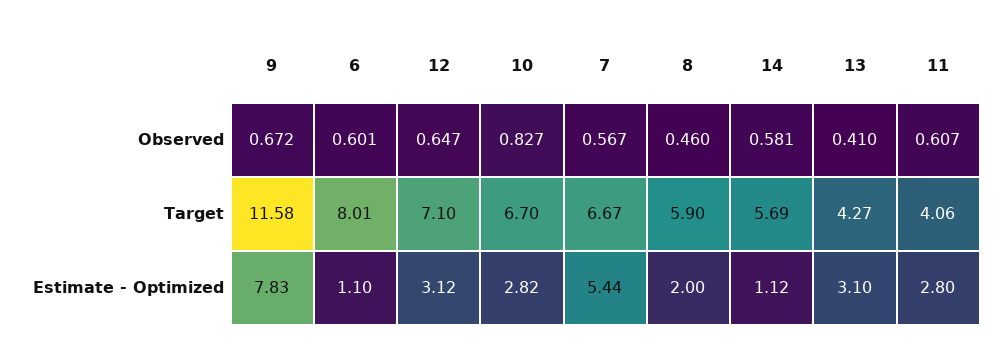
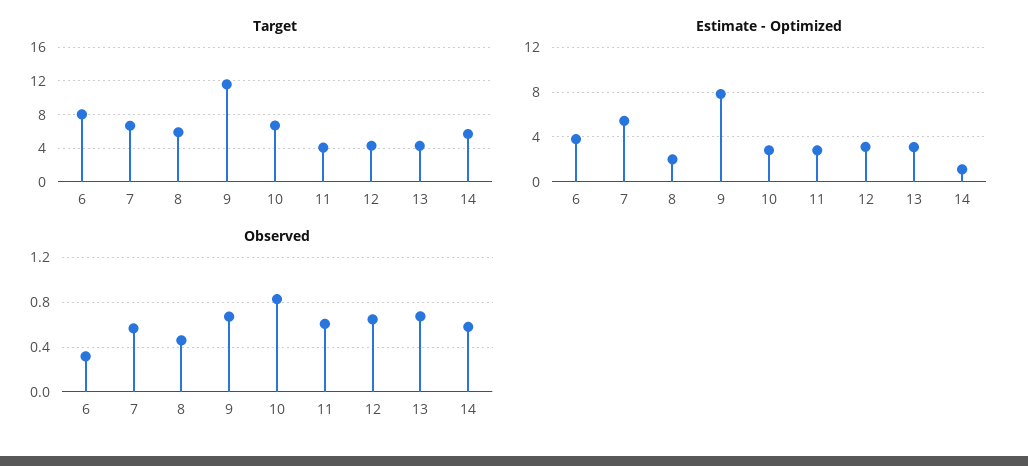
Observed, 6: 0.601 -> 0.3
Observed, 13: 0.41 -> 0.7
Target, 12: 7.1 -> 4
Estimate - Optimized, 6: 1.1 -> 4

